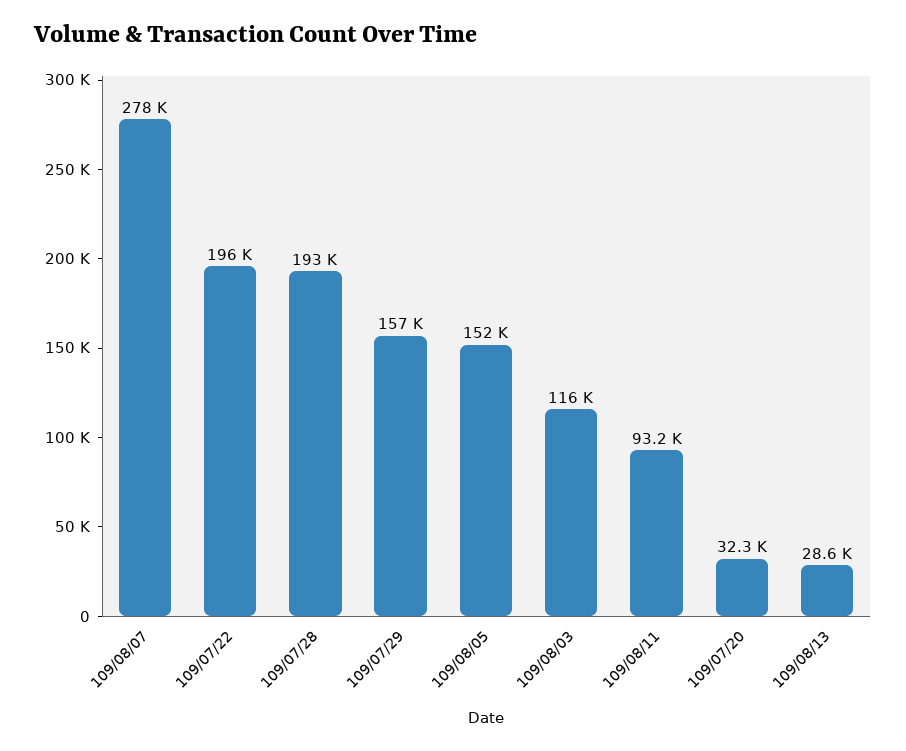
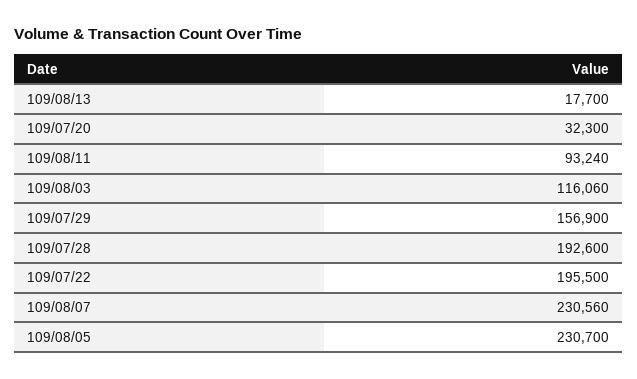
109/08/07: 278000 -> 230560
109/08/05: 152000 -> 230700
109/08/13: 28600 -> 17700

